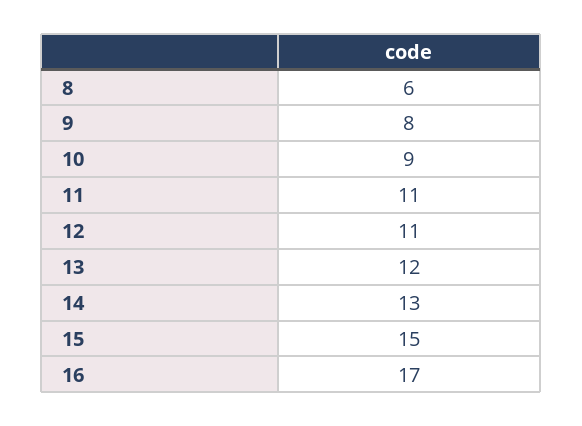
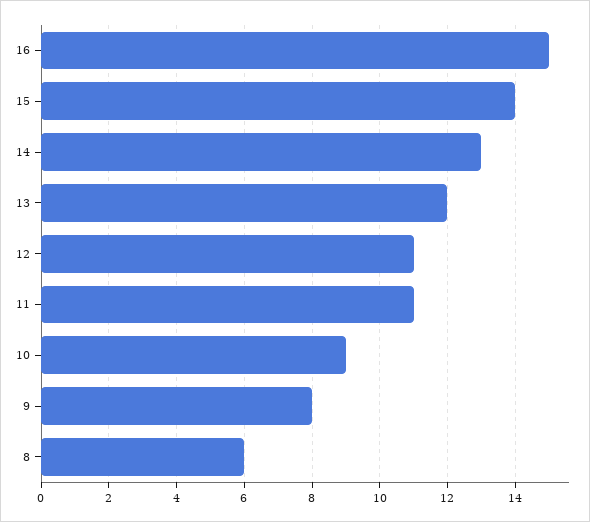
15: 15 -> 14
16: 17 -> 15

